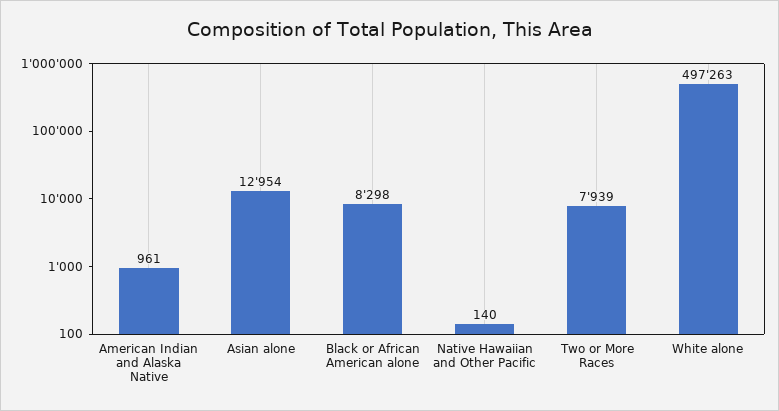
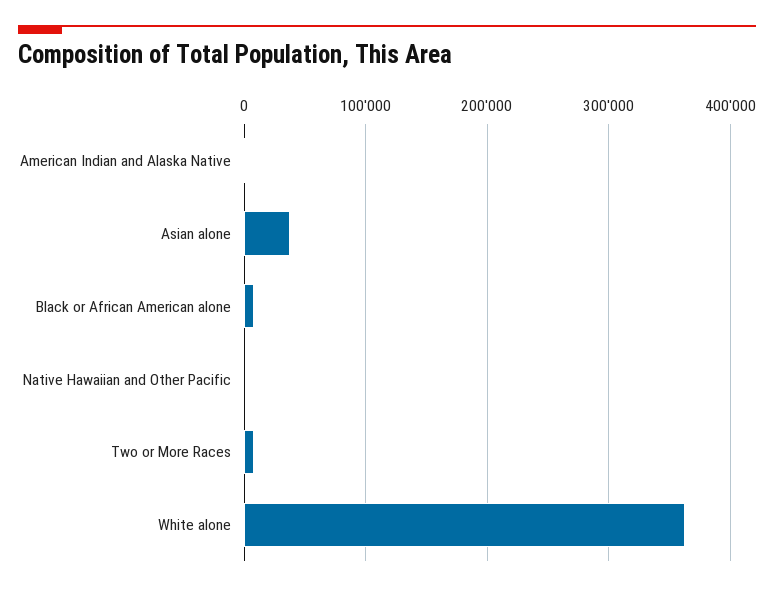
Asian alone: 12954 -> 40000
White alone: 497263 -> 360000

